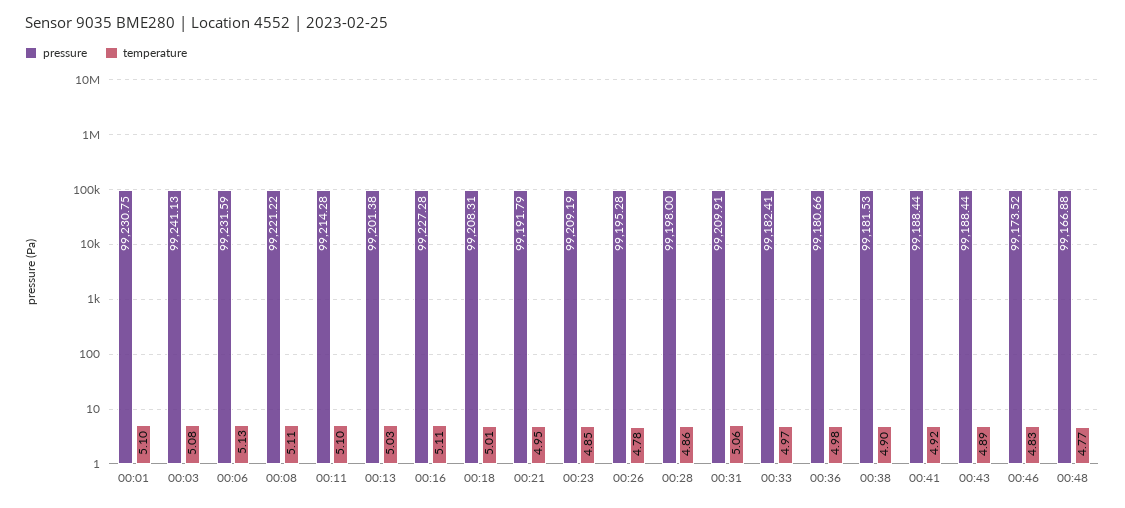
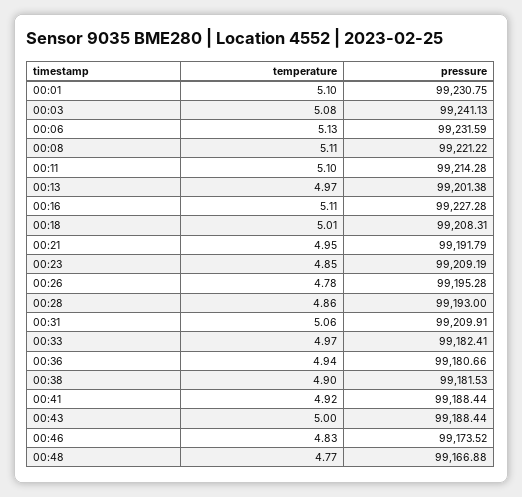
temperature, 00:13: 5.03 -> 4.97
pressure, 00:28: 99198 -> 99193
temperature, 00:36: 4.98 -> 4.94
temperature, 00:43: 4.89 -> 5

